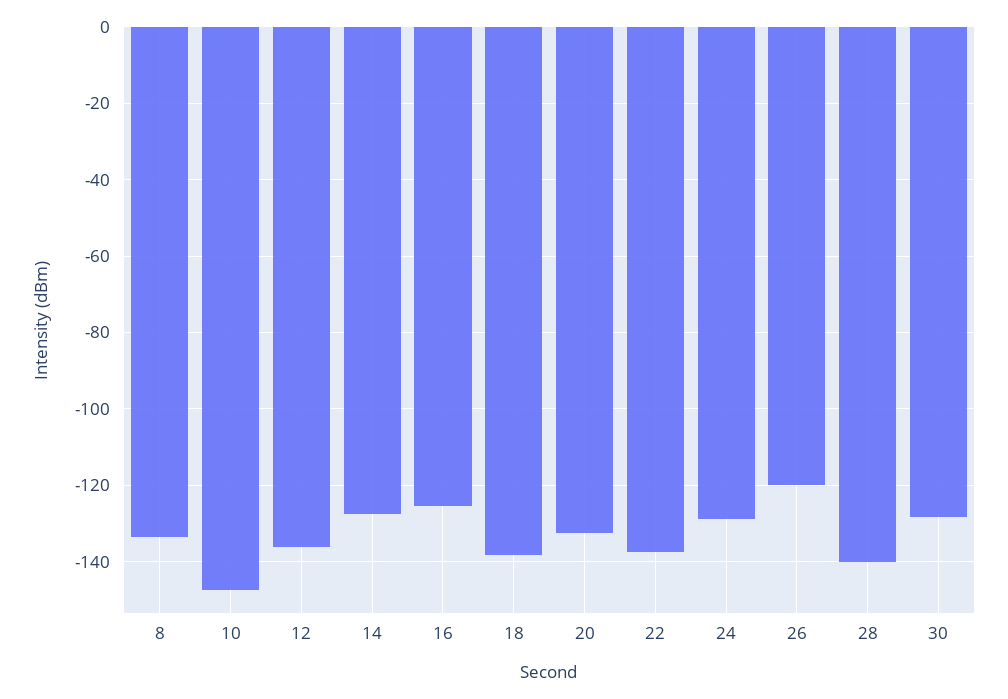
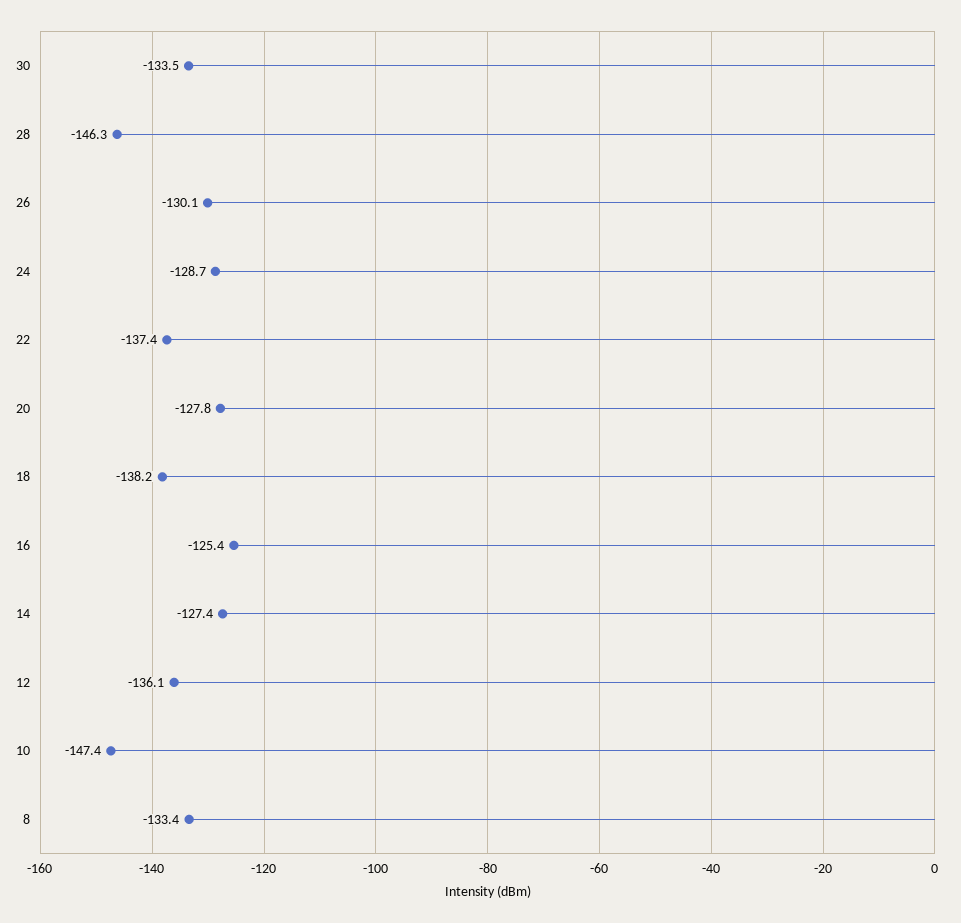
20: -132 -> -127.8
26: -120 -> -130.1
28: -140 -> -146.3
30: -128 -> -133.5

